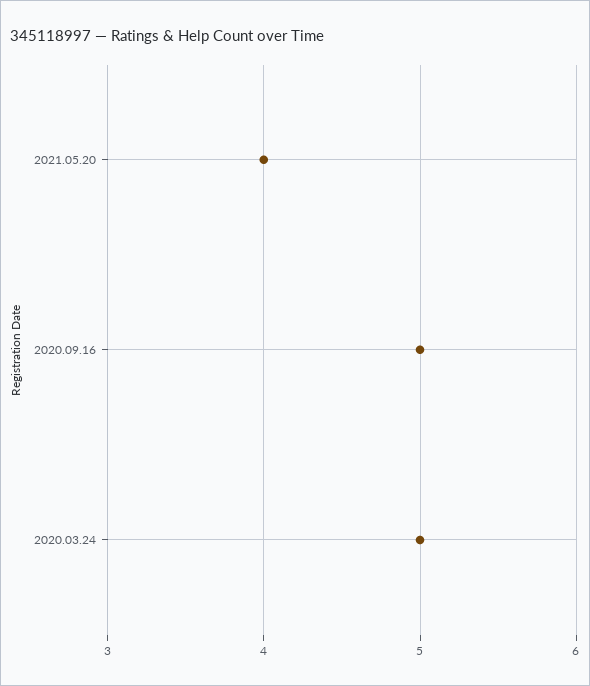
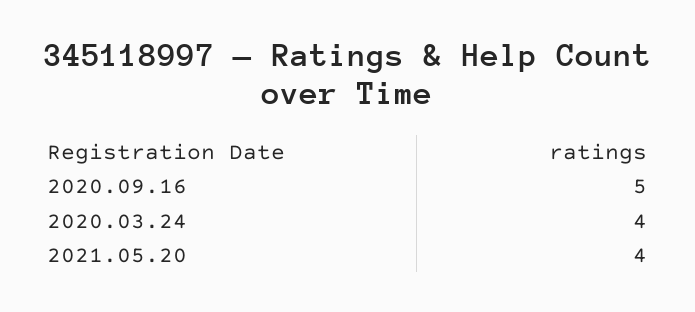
2020.03.24: 5 -> 4

